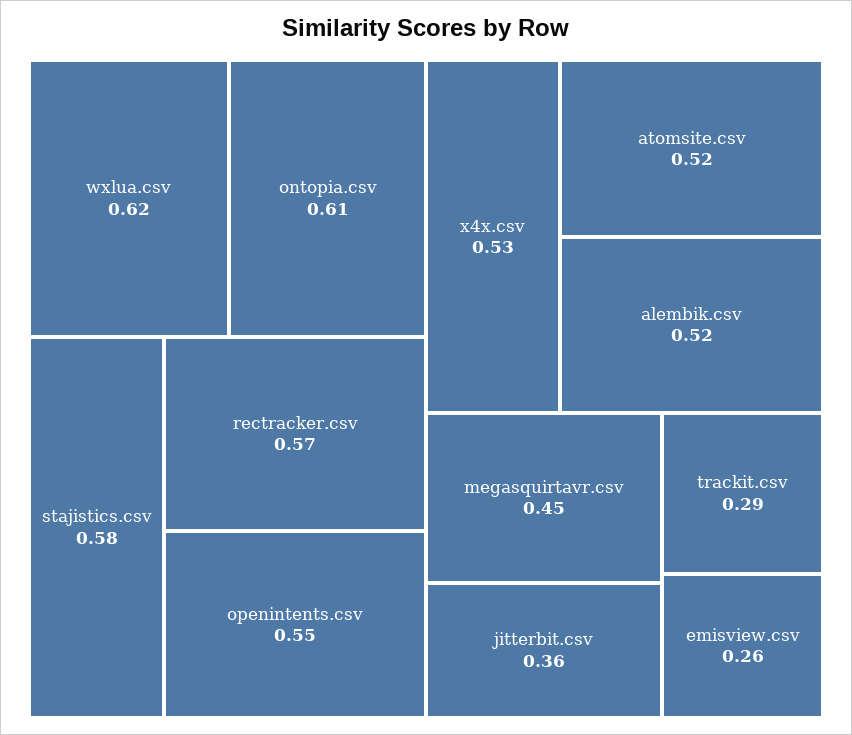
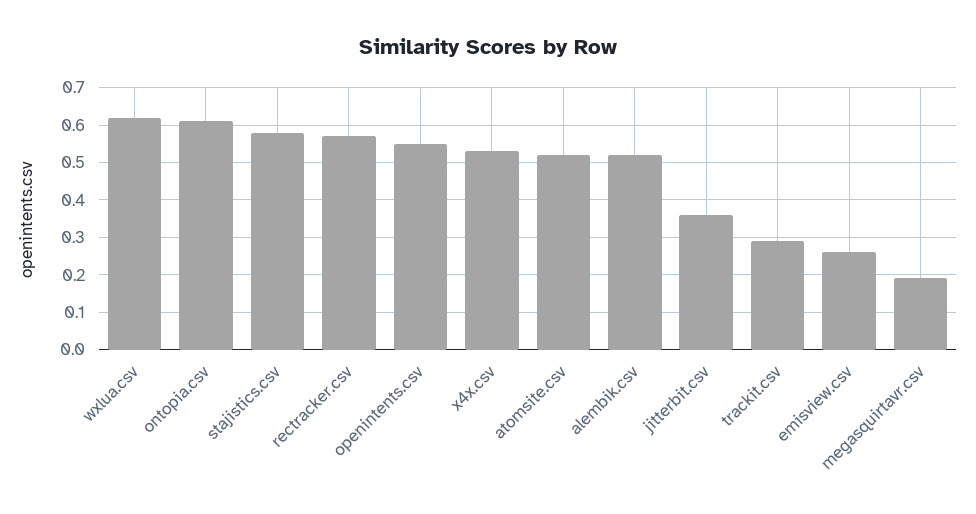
megasquirtavr.csv: 0.45 -> 0.2

